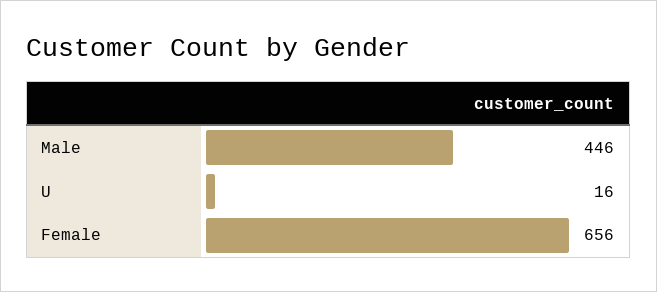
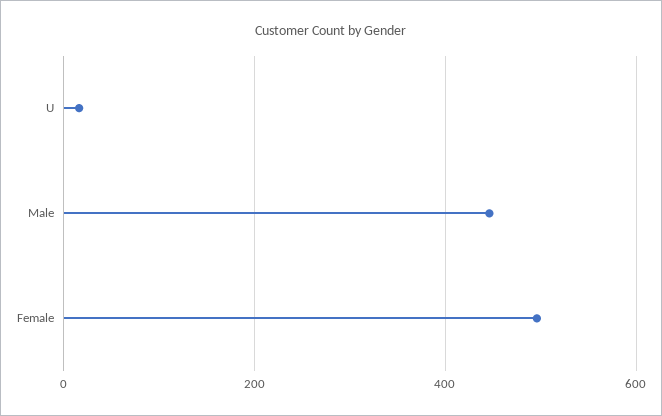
Female: 656 -> 500

